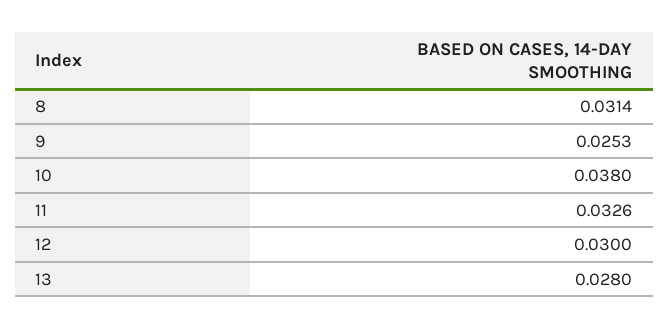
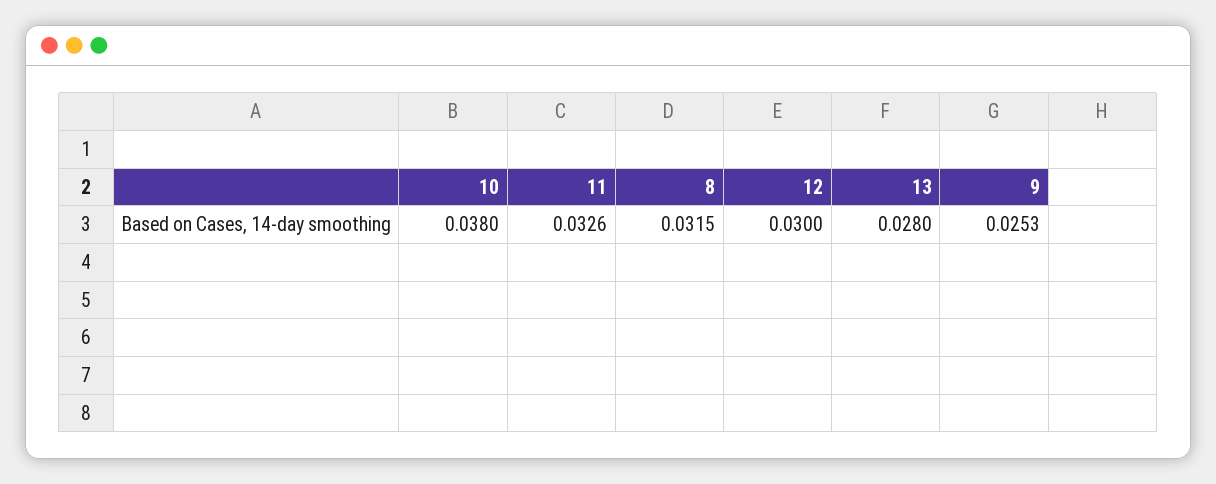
8: 0.0314 -> 0.0315

